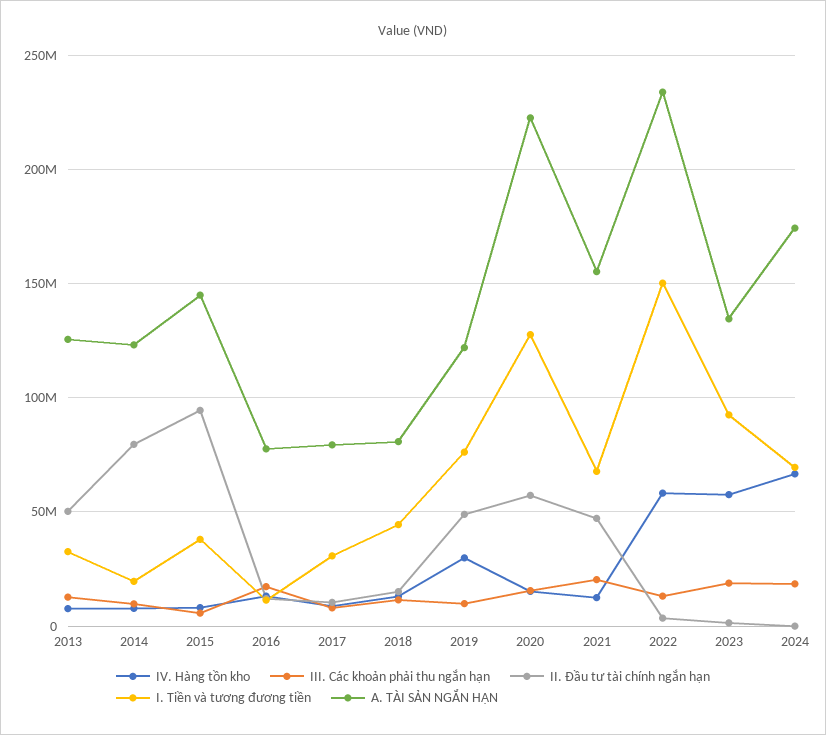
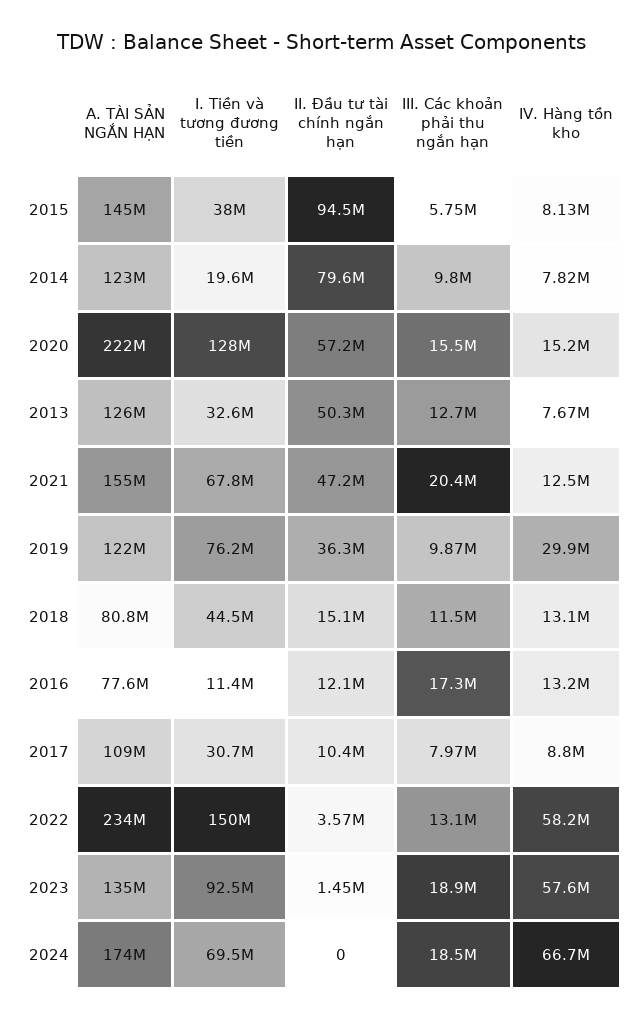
A. TÀI SẢN NGẮN HẠN, 2017: 80000000 -> 109000000
II. Đầu tư tài chính ngắn hạn, 2019: 50000000 -> 36300000

